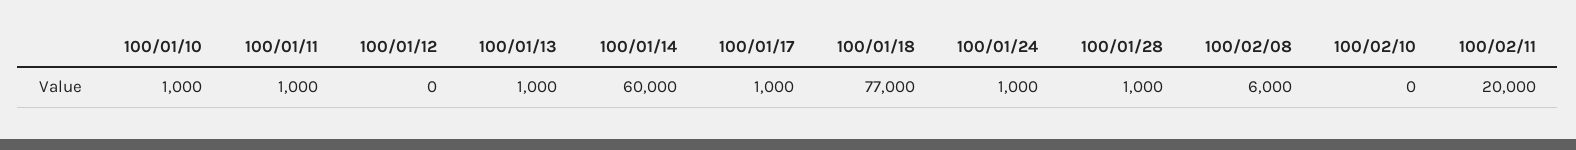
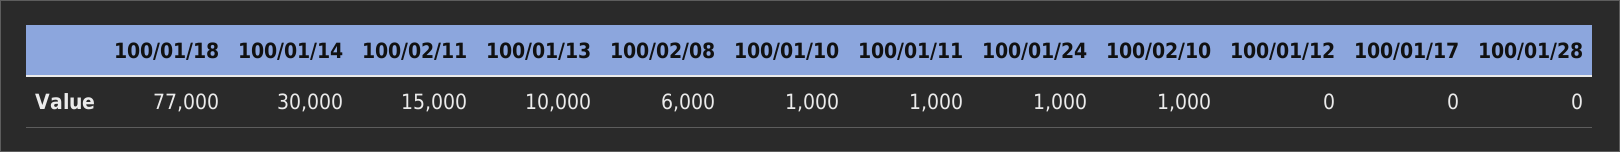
100/01/13: 1000 -> 10000
100/01/14: 60000 -> 30000
100/01/17: 1000 -> 0
100/01/28: 1000 -> 0
100/02/10: 0 -> 1000
100/02/11: 20000 -> 15000

